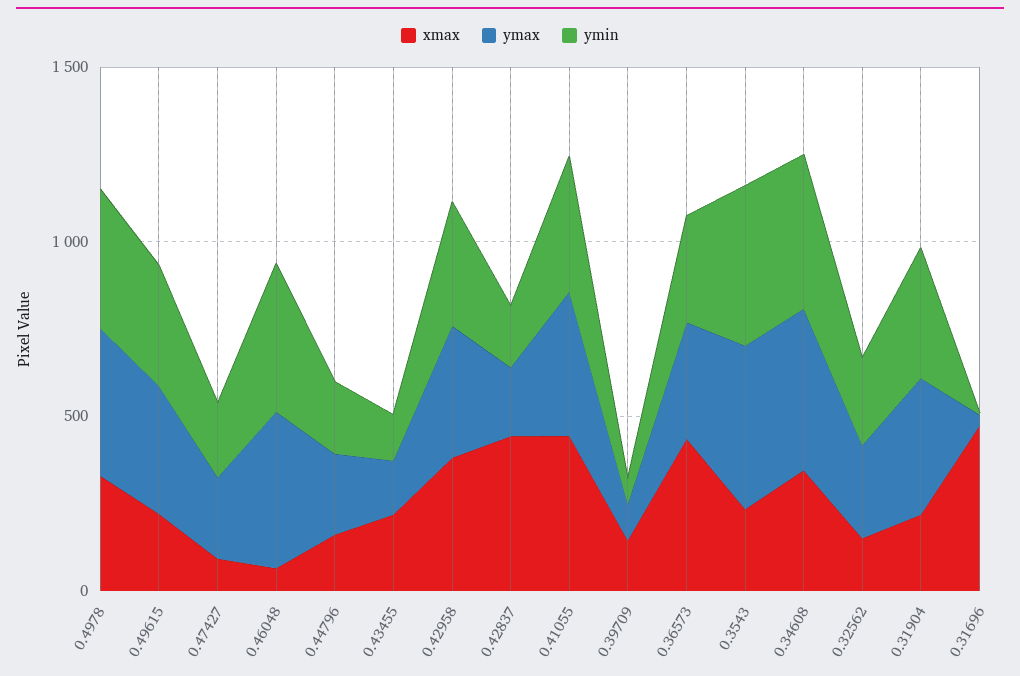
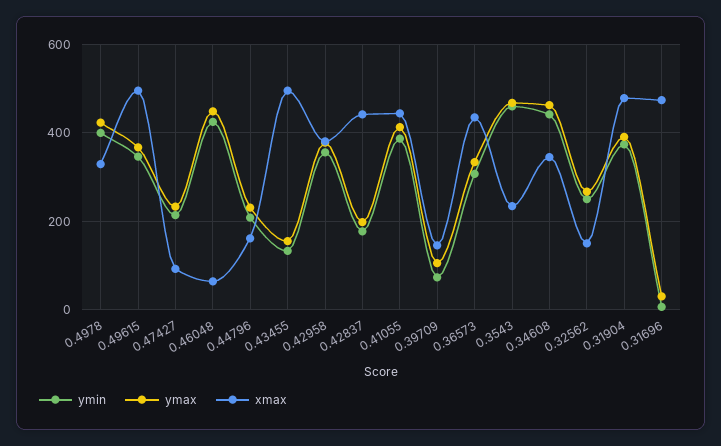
xmax, 0.49615: 200 -> 500
xmax, 0.43455: 200 -> 500
xmax, 0.31904: 200 -> 480

